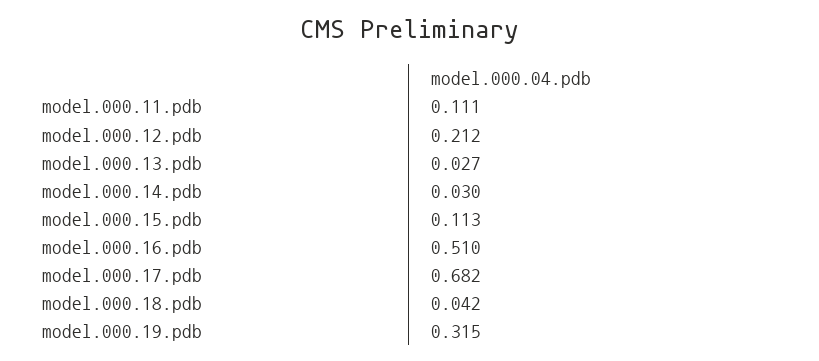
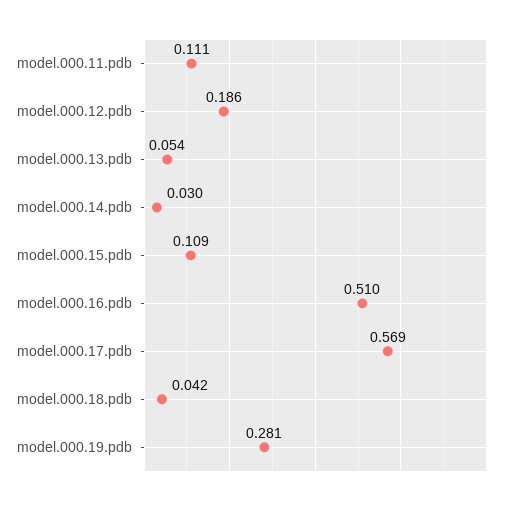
model.000.12.pdb: 0.212 -> 0.186
model.000.13.pdb: 0.027 -> 0.054
model.000.15.pdb: 0.113 -> 0.109
model.000.17.pdb: 0.682 -> 0.569
model.000.19.pdb: 0.315 -> 0.281

